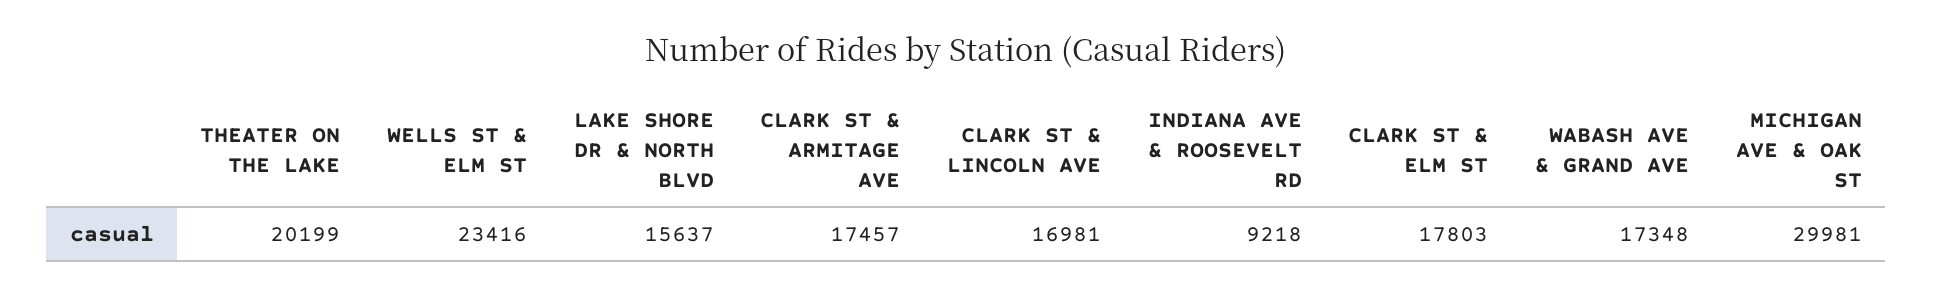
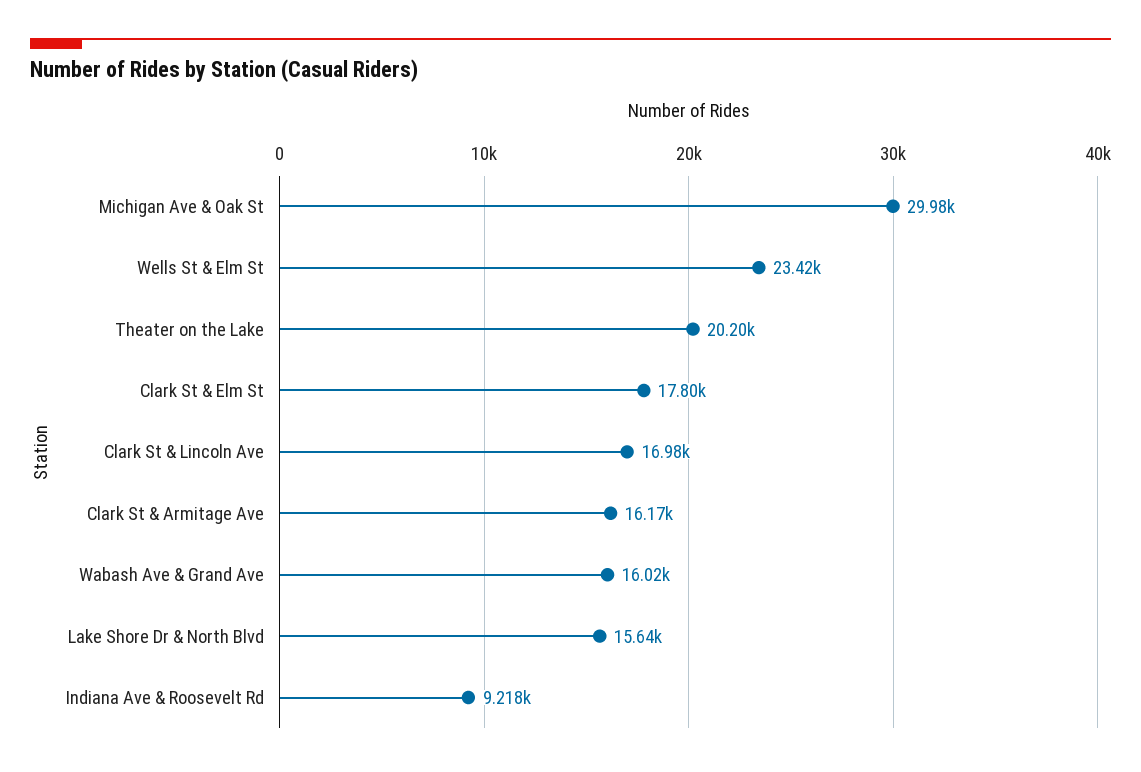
CLARK ST & ARMITAGE AVE: 17457 -> 16170
WABASH AVE & GRAND AVE: 17348 -> 16020

